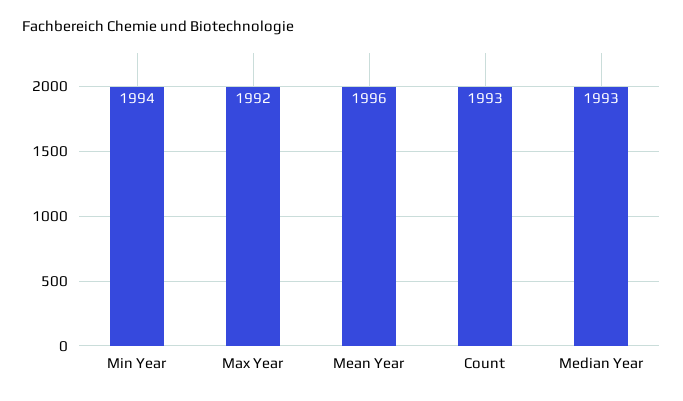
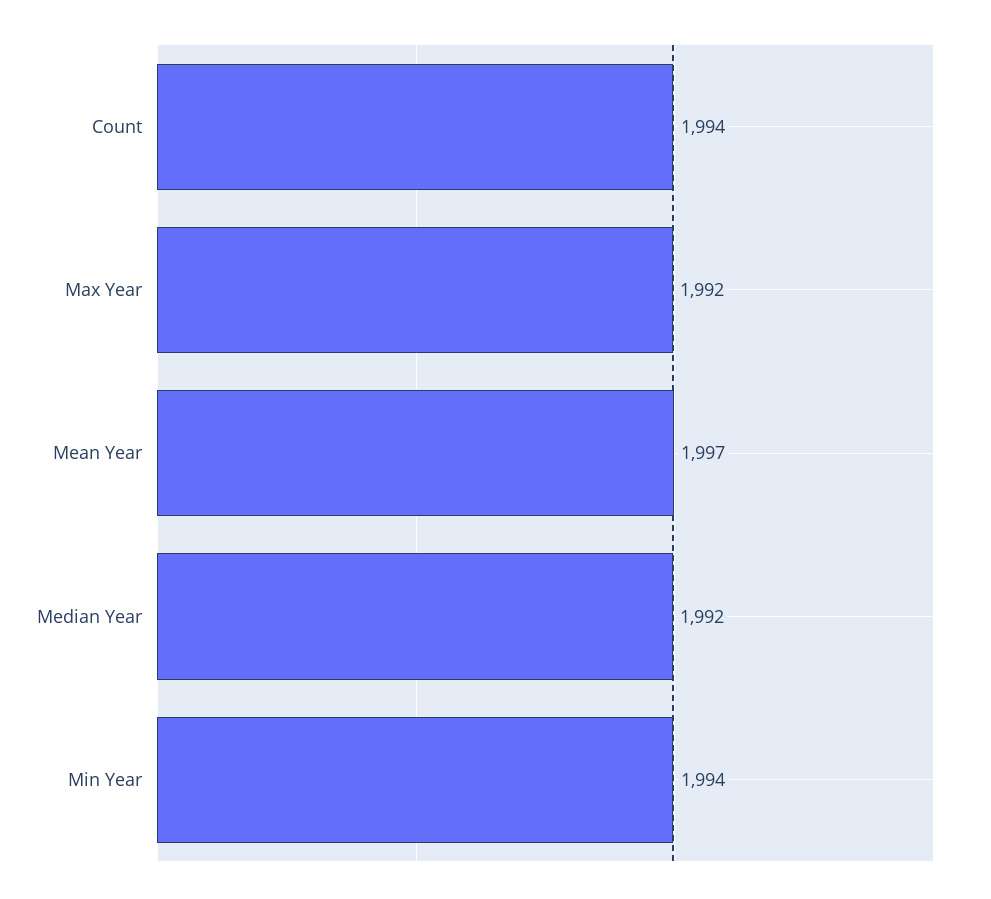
Mean Year: 1996 -> 1997
Count: 1993 -> 1994
Median Year: 1993 -> 1992

